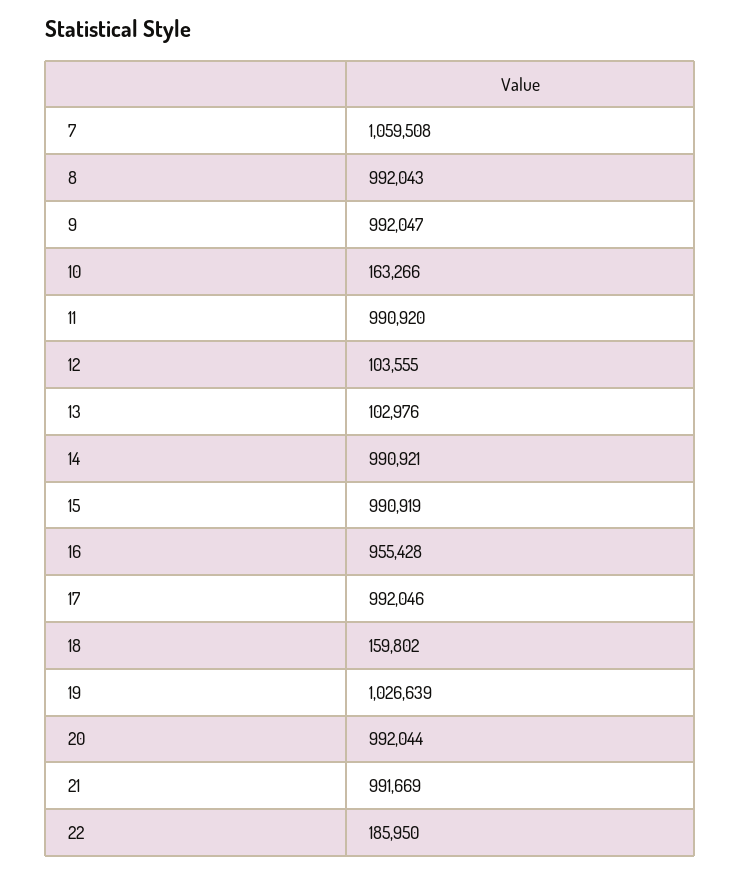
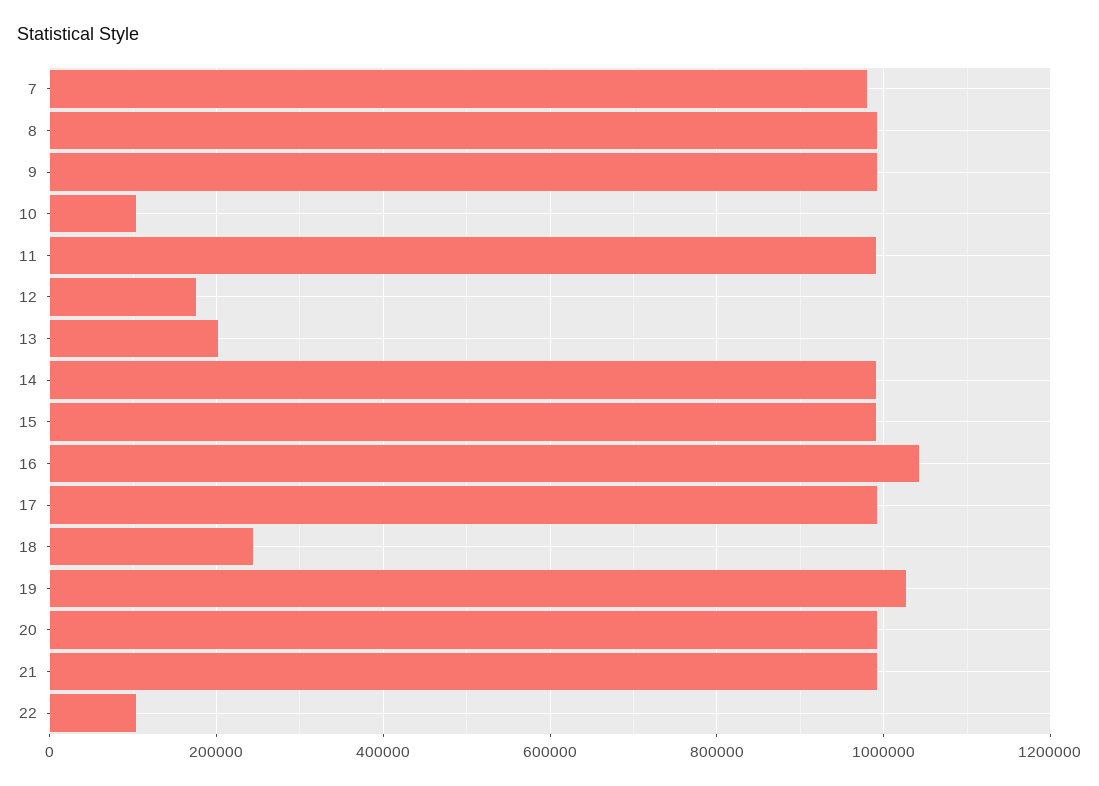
7: 1059508 -> 980000
10: 163266 -> 100000
12: 103555 -> 180000
13: 102976 -> 200000
16: 955428 -> 1040000
18: 159802 -> 240000
22: 185950 -> 100000

